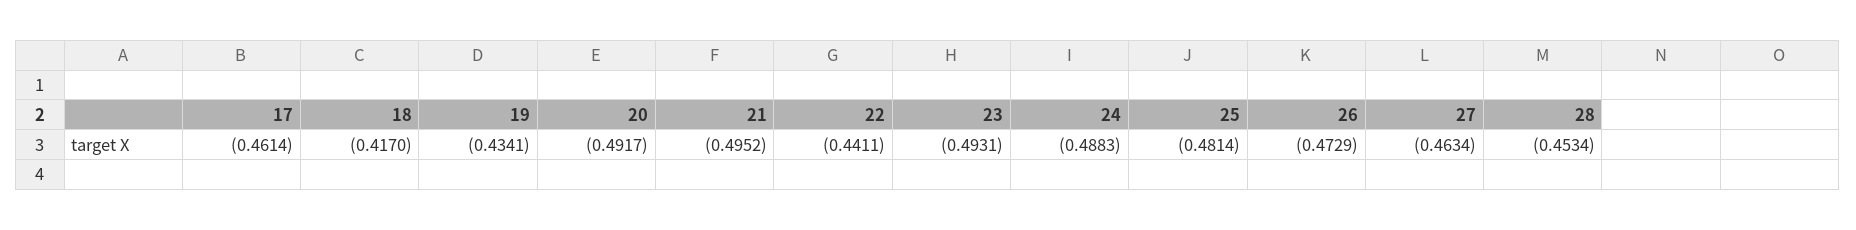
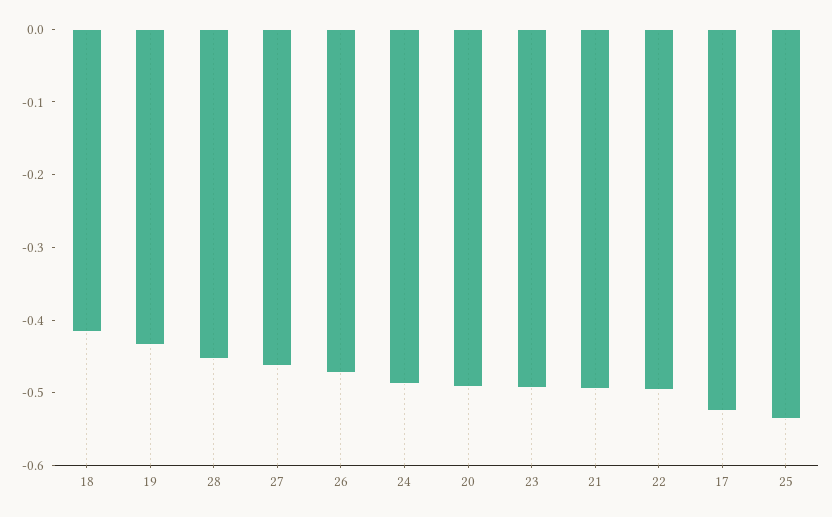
17: -0.4614 -> -0.52
22: -0.4411 -> -0.5
25: -0.4814 -> -0.54

